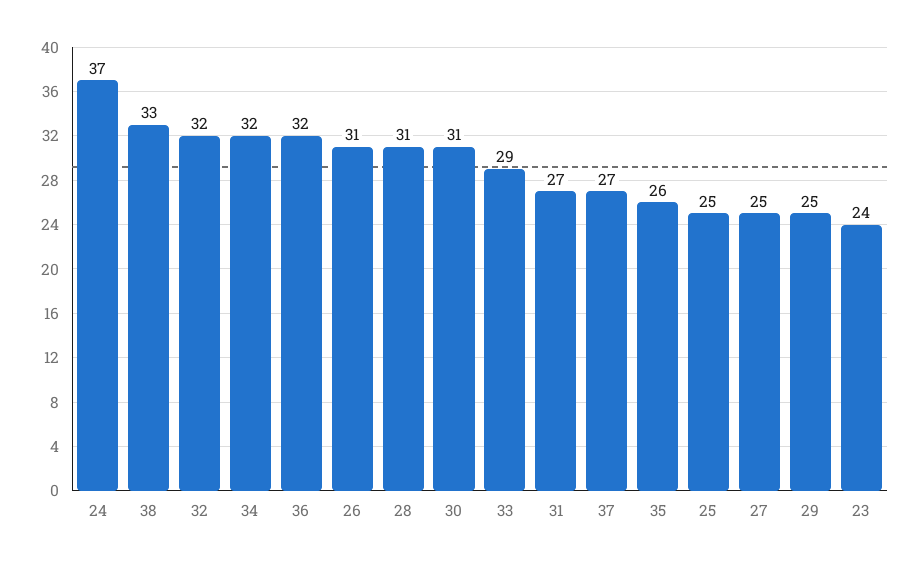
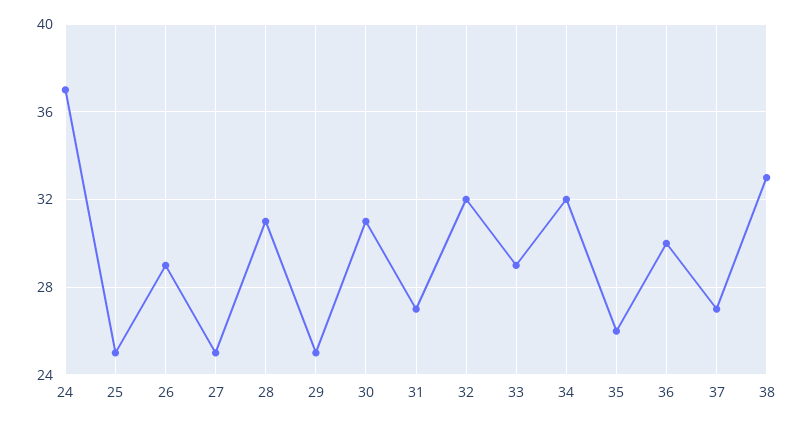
36: 32 -> 30
26: 31 -> 29
23: 24 -> none

